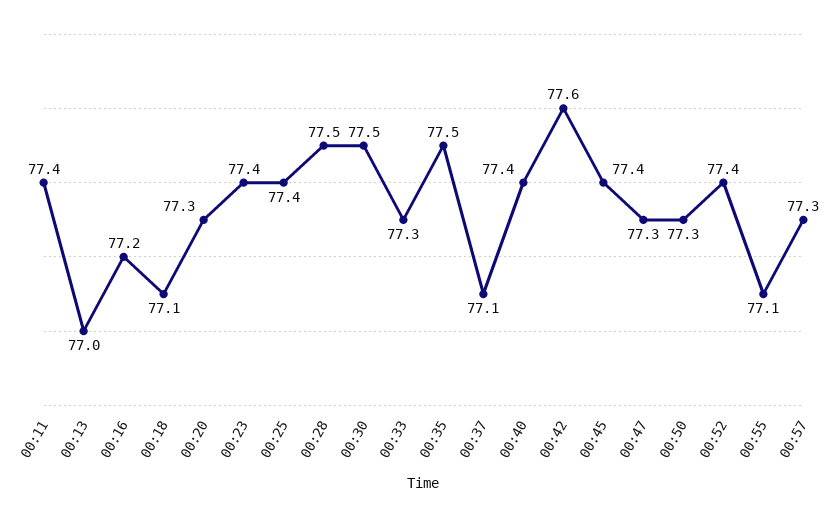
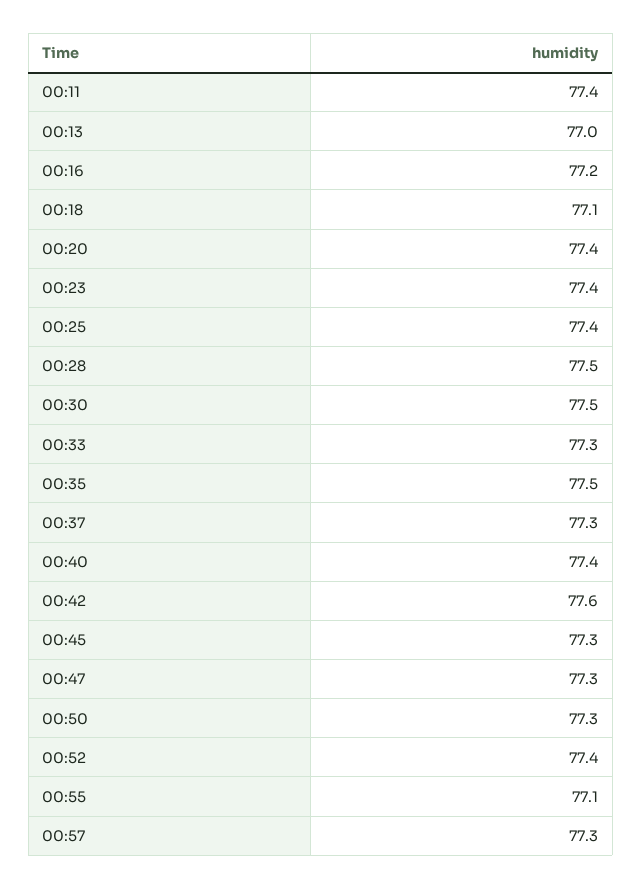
00:20: 77.3 -> 77.4
00:37: 77.1 -> 77.3
00:45: 77.4 -> 77.3

